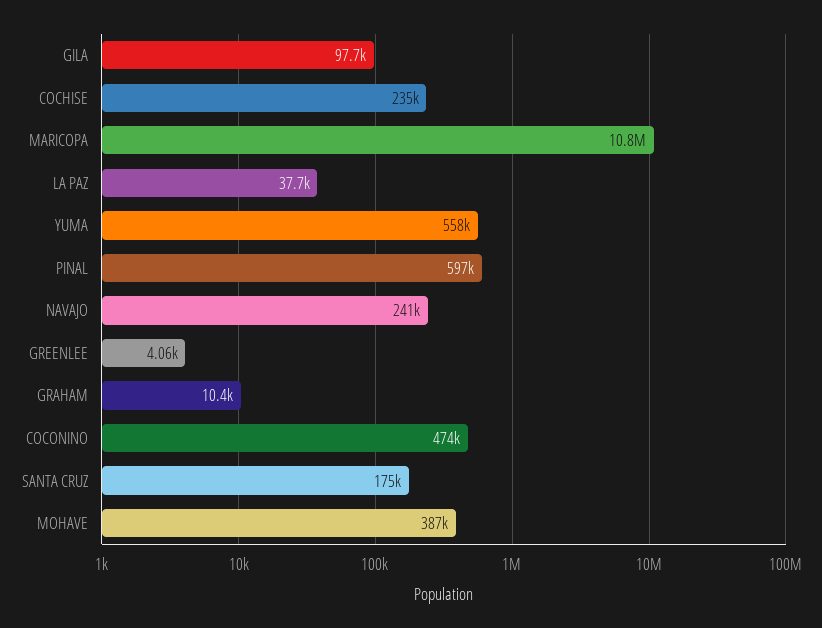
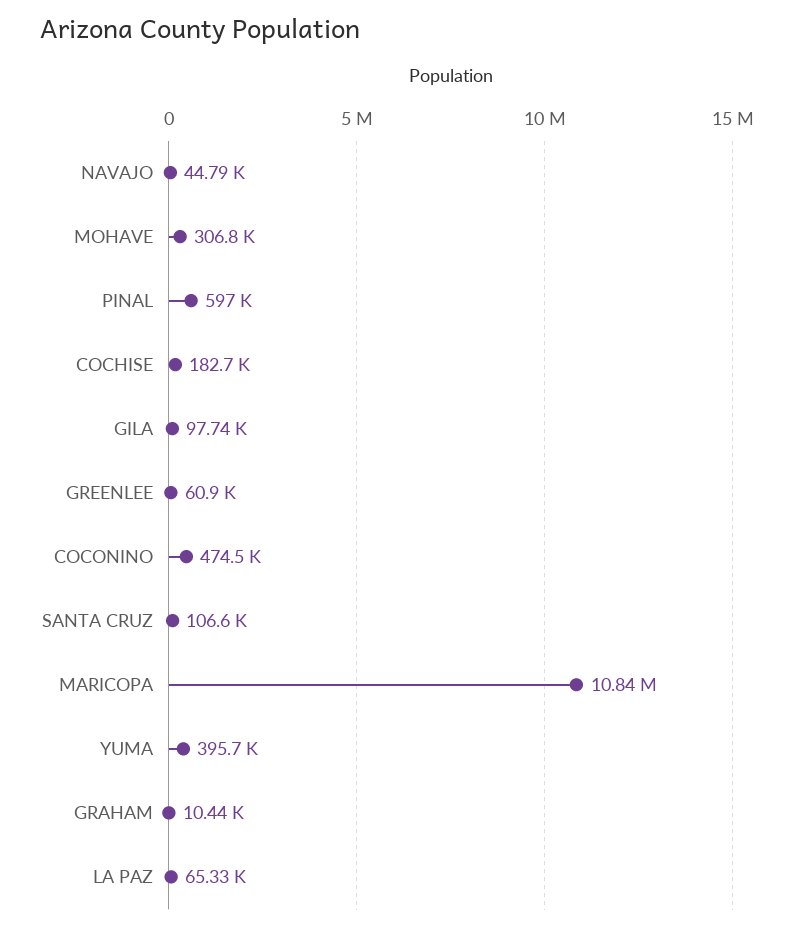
COCHISE: 235000 -> 182700
LA PAZ: 37700 -> 65330
YUMA: 558000 -> 395700
NAVAJO: 241000 -> 44790
GREENLEE: 4060 -> 60900
SANTA CRUZ: 175000 -> 106600
MOHAVE: 387000 -> 306800

